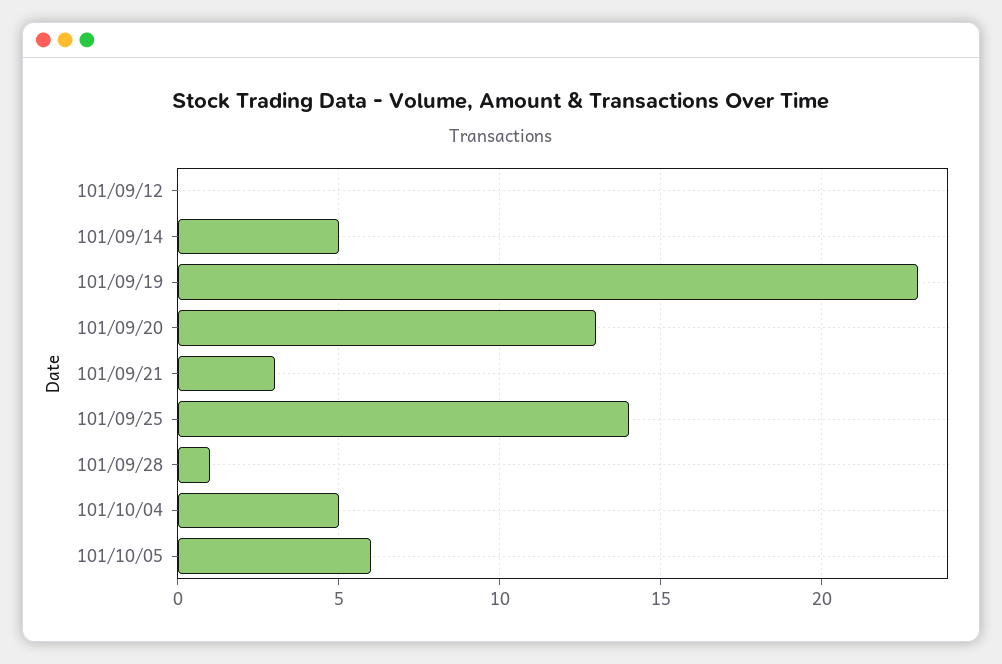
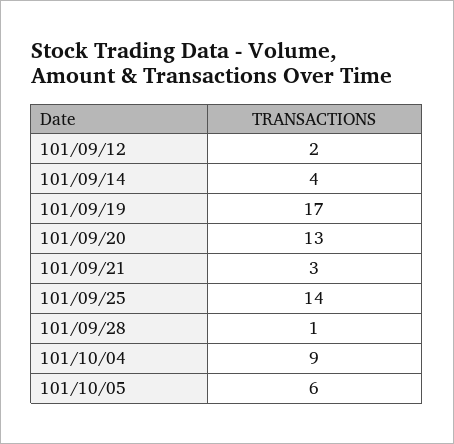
101/09/12: 0 -> 2
101/09/14: 5 -> 4
101/09/19: 23 -> 17
101/10/04: 5 -> 9

